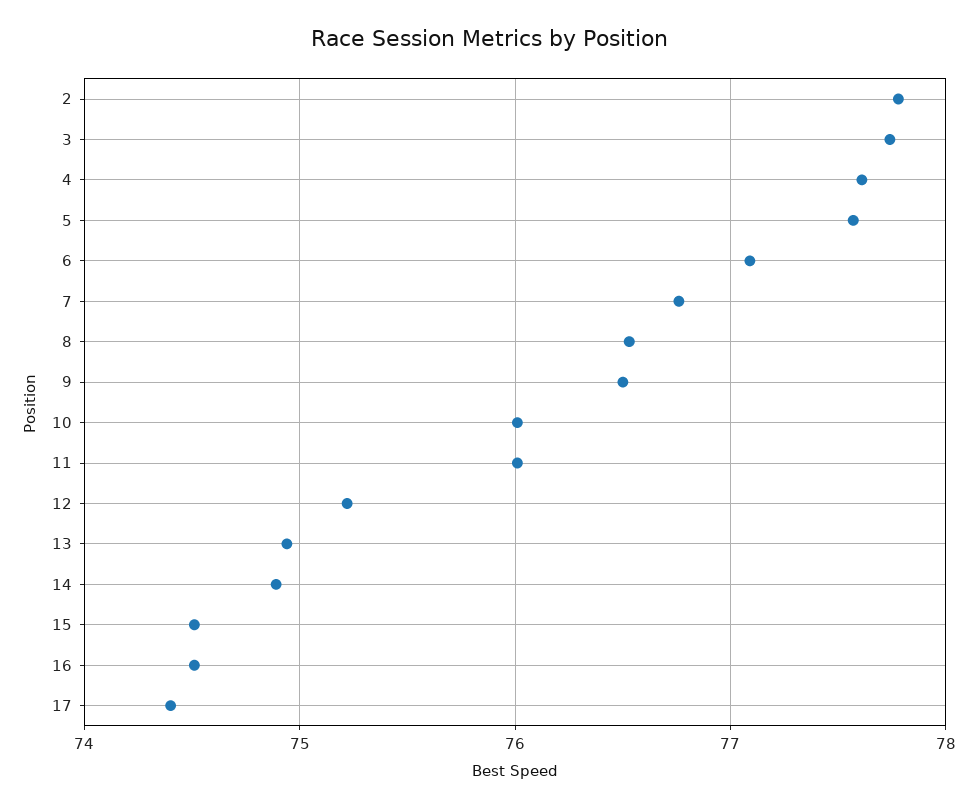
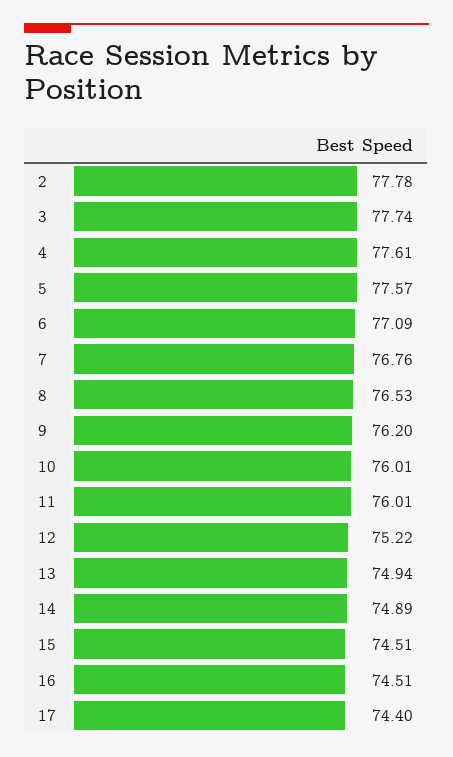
9: 76.5 -> 76.2

